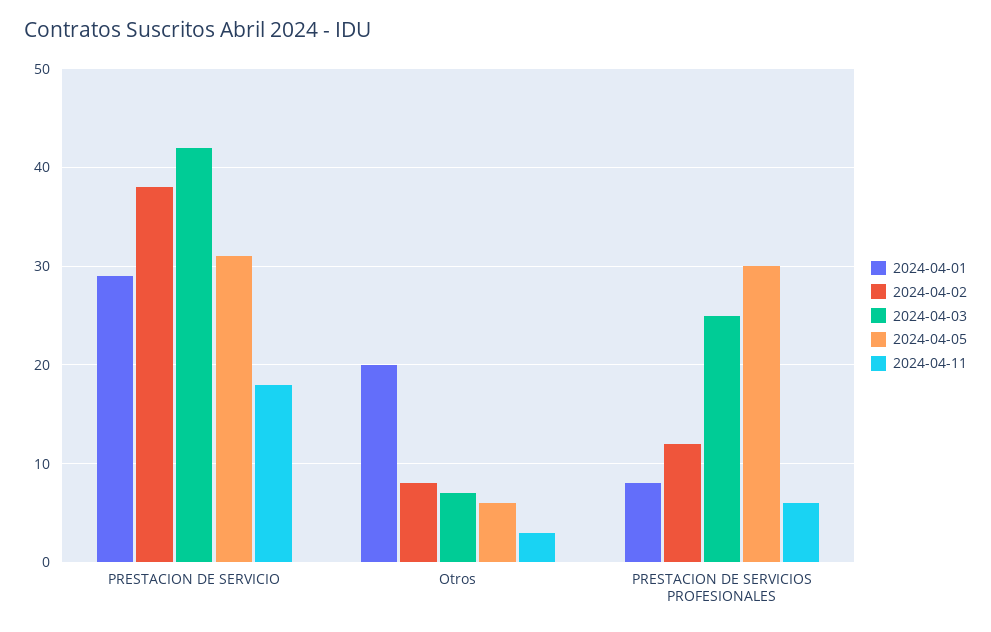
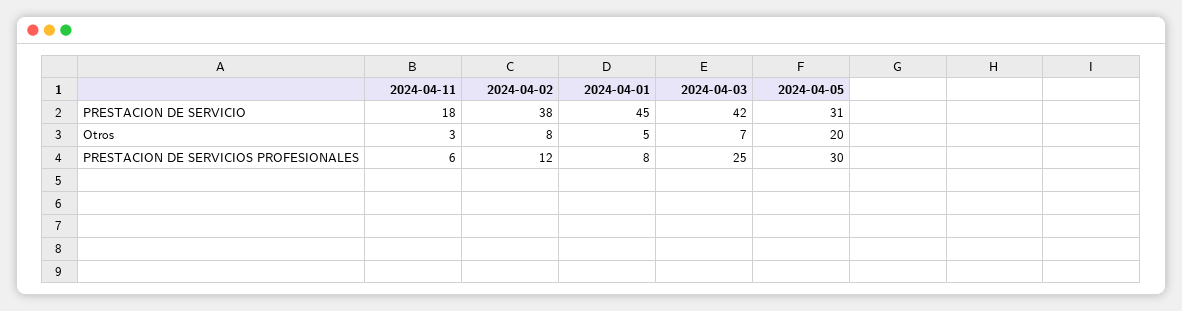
2024-04-01, PRESTACION DE SERVICIO: 29 -> 45
2024-04-01, Otros: 20 -> 5
2024-04-05, Otros: 6 -> 20

